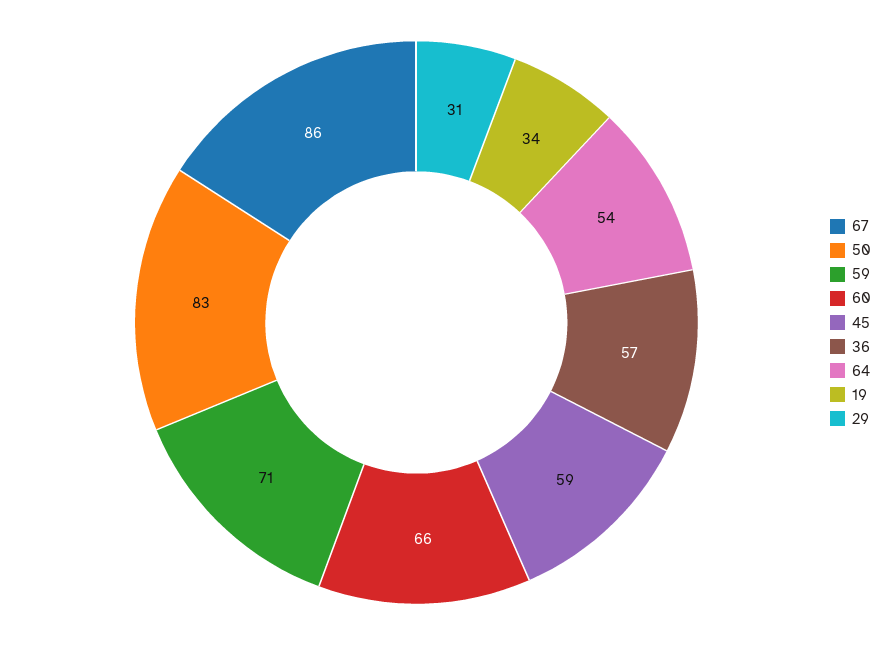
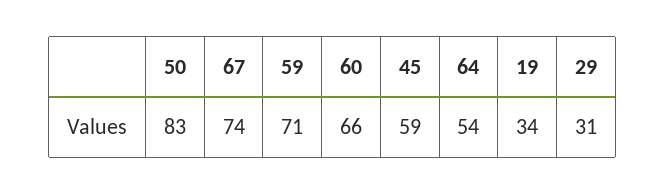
67: 86 -> 74
36: 57 -> none

